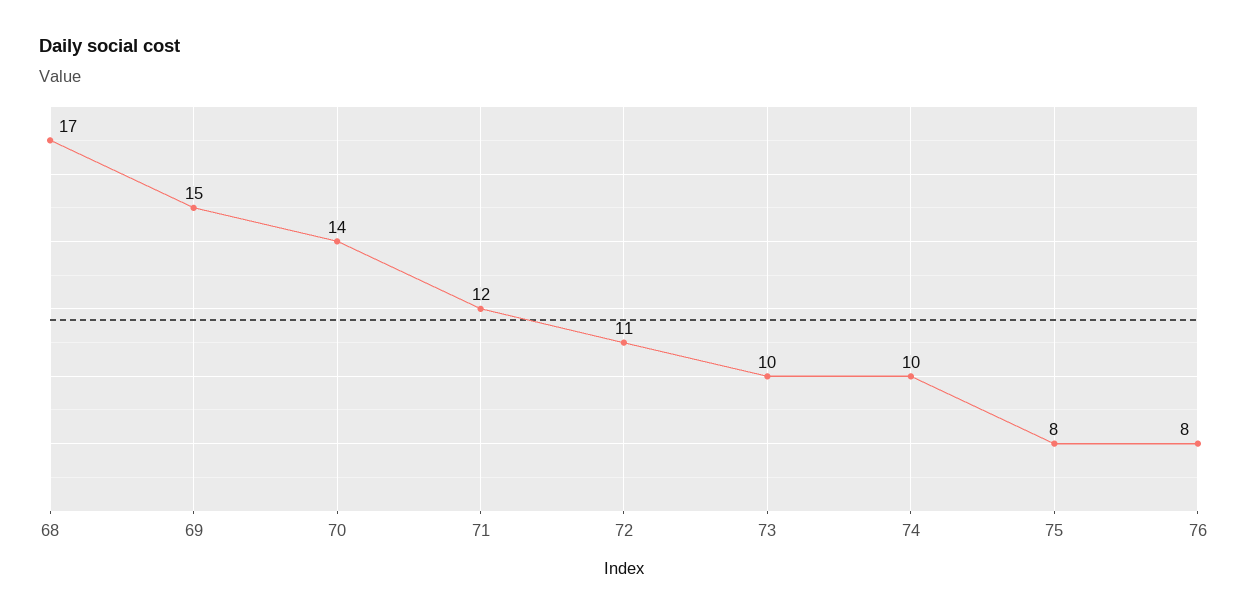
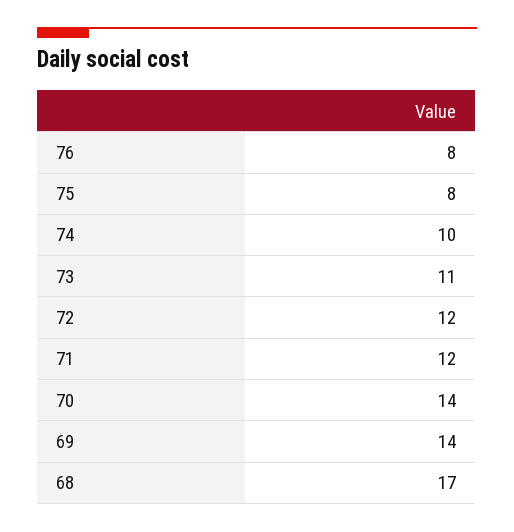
69: 15 -> 14
72: 11 -> 12
73: 10 -> 11

